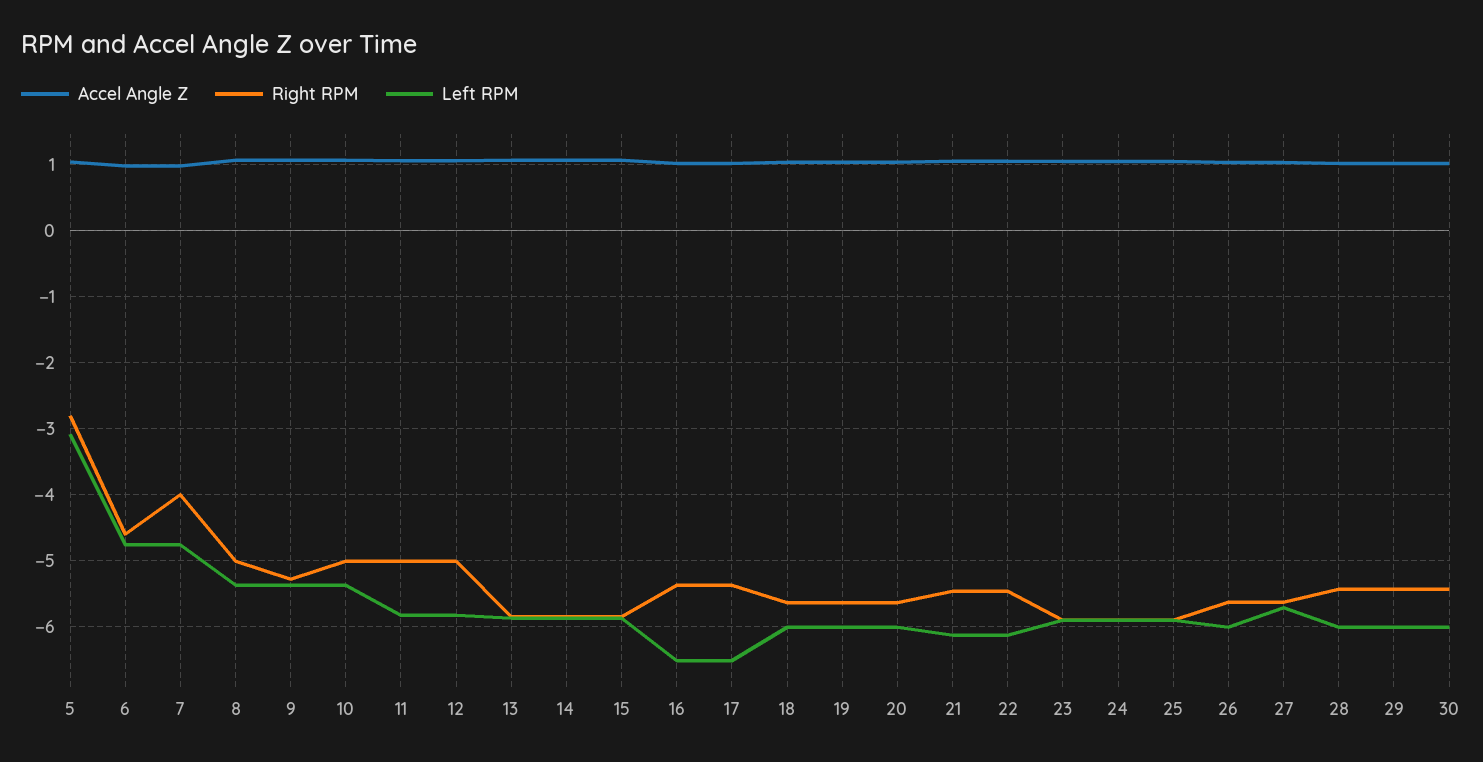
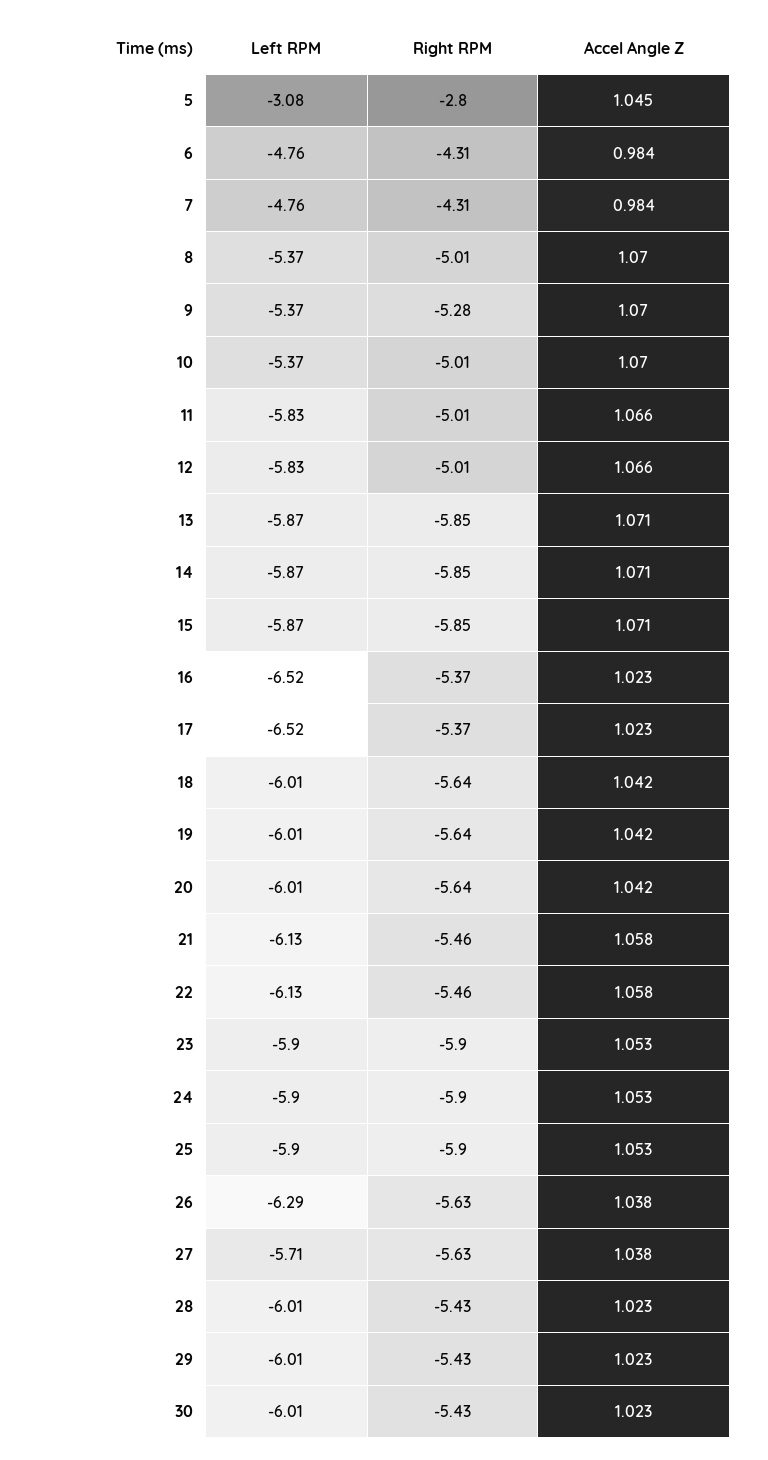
Right RPM, 6: -4.6 -> -4.31
Right RPM, 7: -4 -> -4.31
Left RPM, 26: -6 -> -6.29

